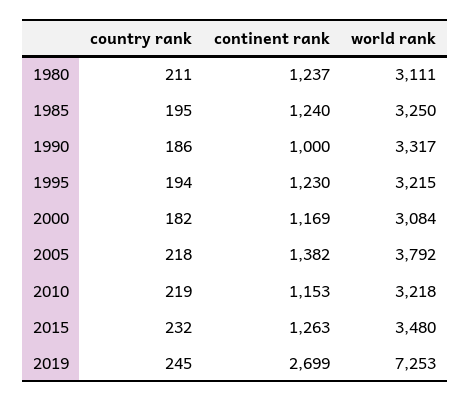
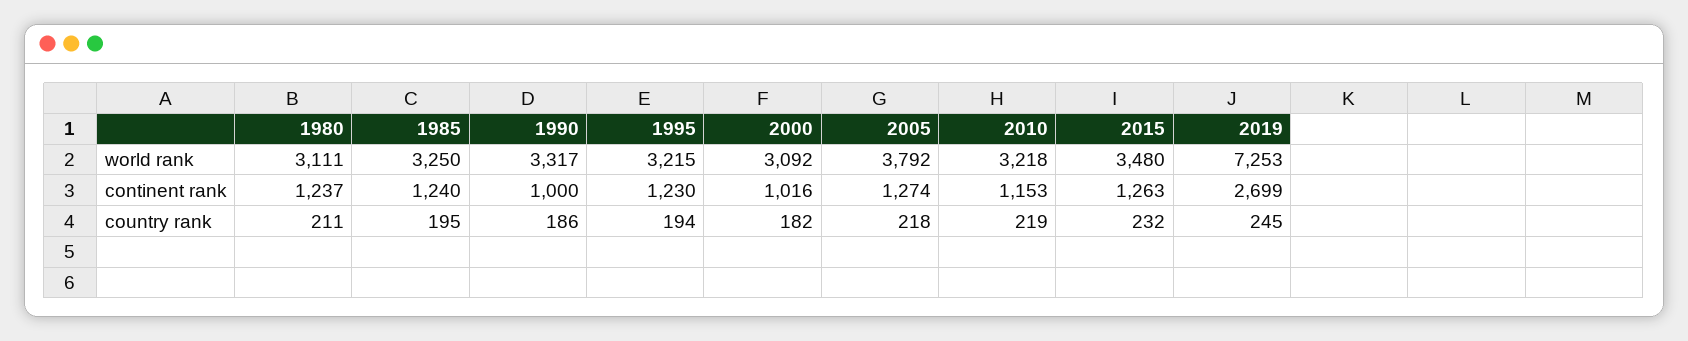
continent rank, 2000: 1169 -> 1016
world rank, 2000: 3084 -> 3092
continent rank, 2005: 1382 -> 1274

